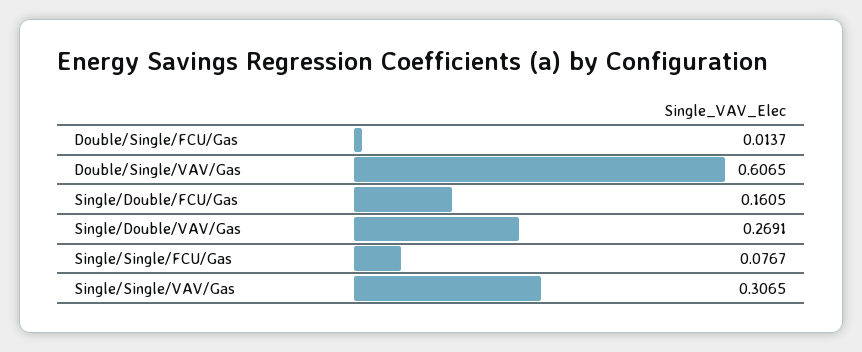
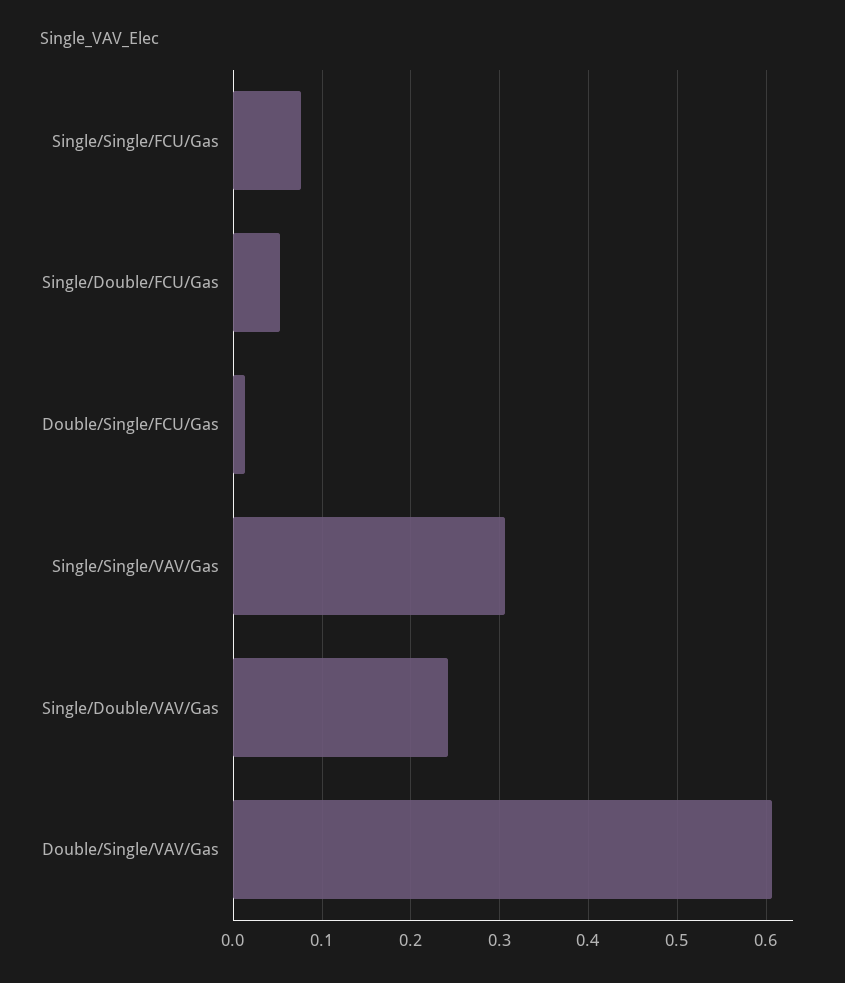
Single/Double/FCU/Gas: 0.1605 -> 0.05
Single/Double/VAV/Gas: 0.2691 -> 0.24

